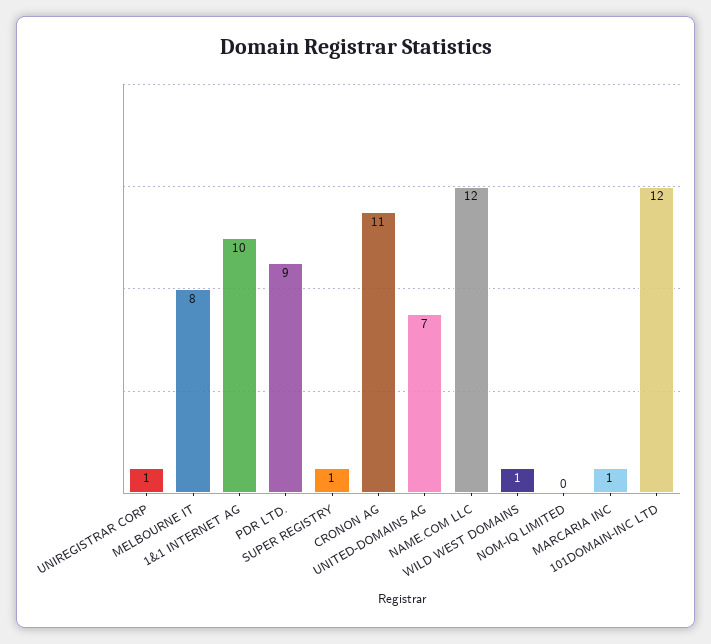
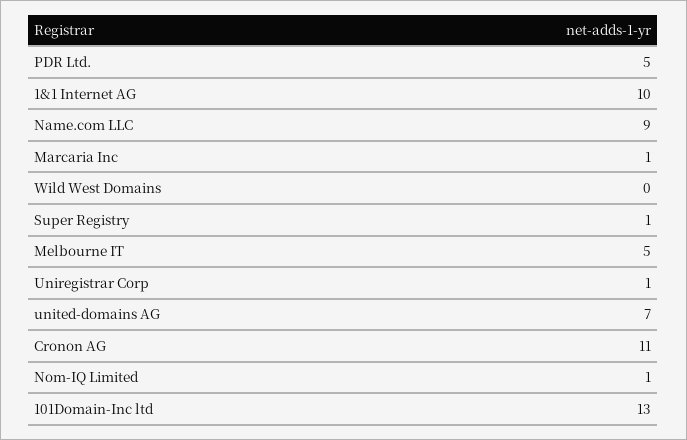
MELBOURNE IT: 8 -> 5
PDR LTD.: 9 -> 5
NAME.COM LLC: 12 -> 9
WILD WEST DOMAINS: 1 -> 0
NOM-IQ LIMITED: 0 -> 1
101DOMAIN-INC LTD: 12 -> 13

